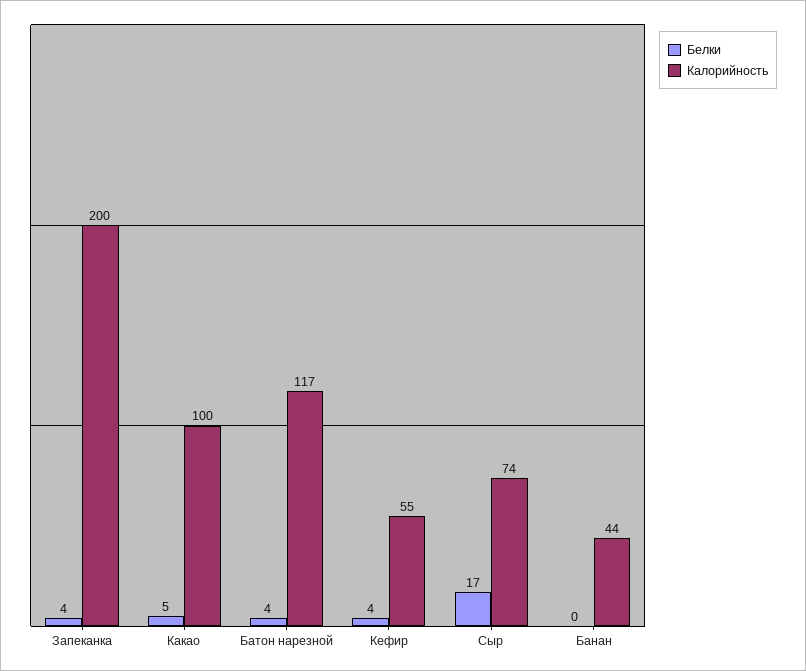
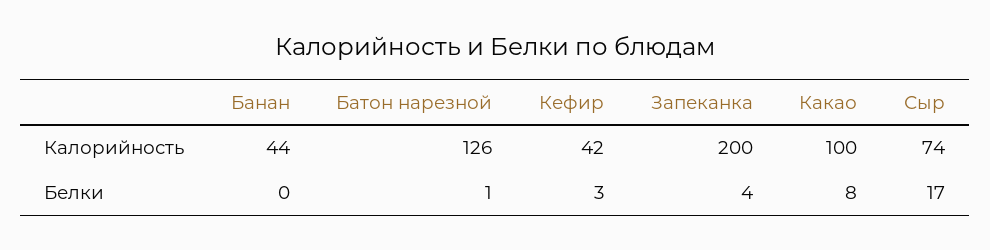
Белки, Какао: 5 -> 8
Белки, Батон нарезной: 4 -> 1
Калорийность, Батон нарезной: 117 -> 126
Белки, Кефир: 4 -> 3
Калорийность, Кефир: 55 -> 42

